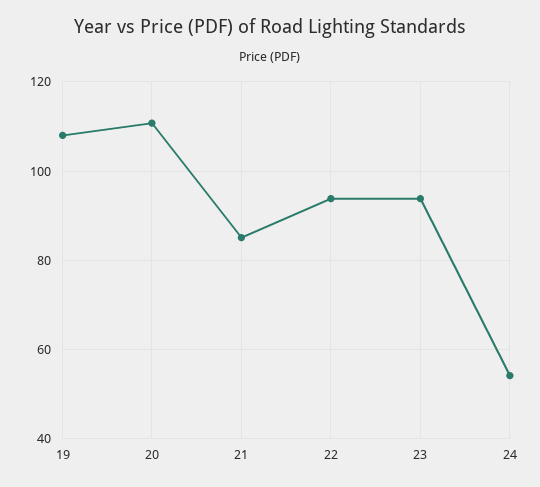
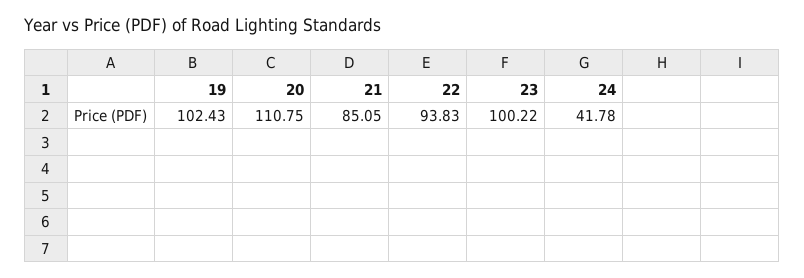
19: 108 -> 102.43
23: 94 -> 100.22
24: 54 -> 41.78

